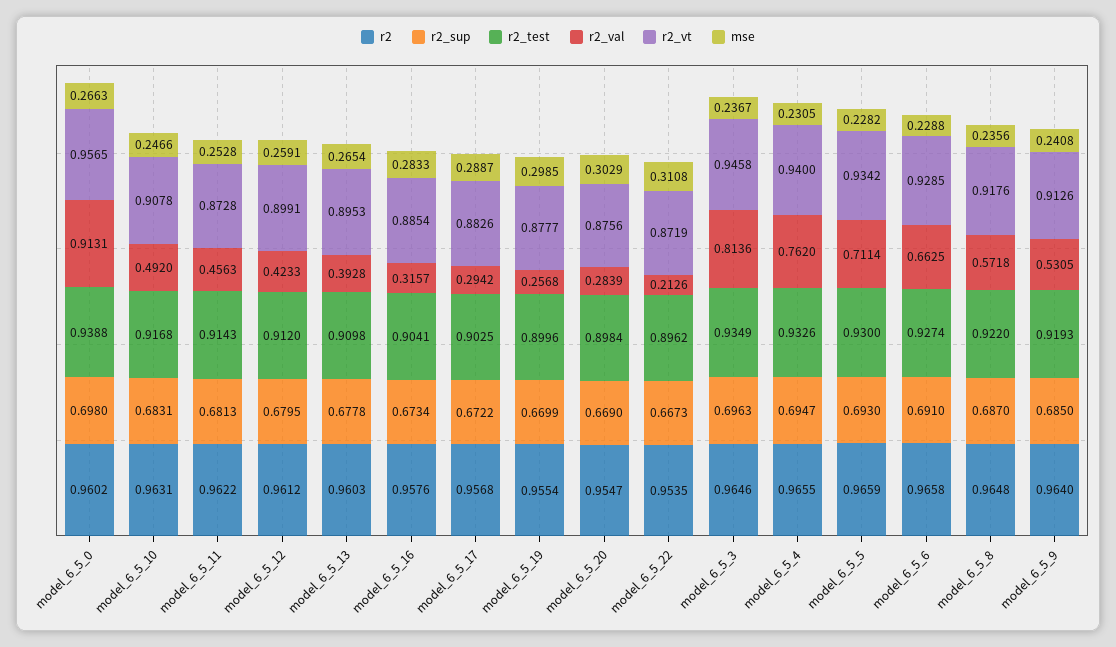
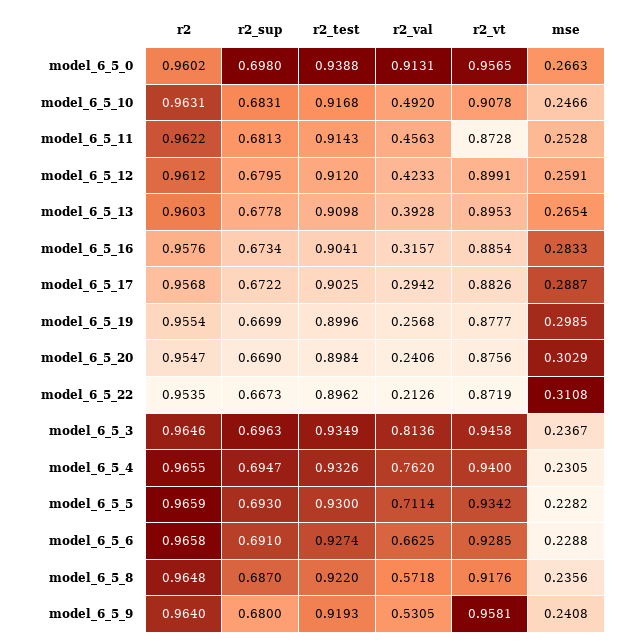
r2_val, model_6_5_20: 0.2839 -> 0.2406
r2_sup, model_6_5_9: 0.685 -> 0.68
r2_vt, model_6_5_9: 0.9126 -> 0.9581

